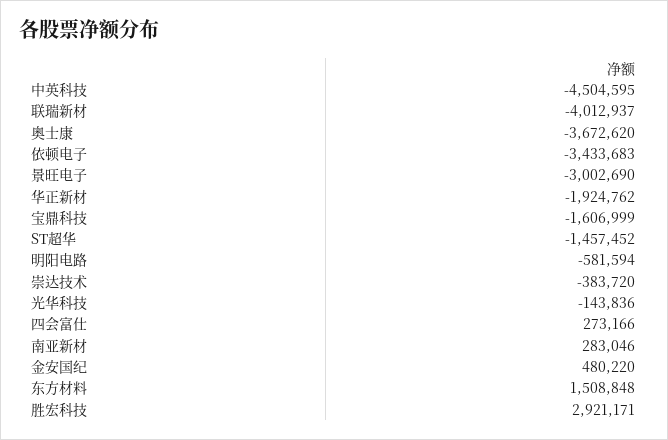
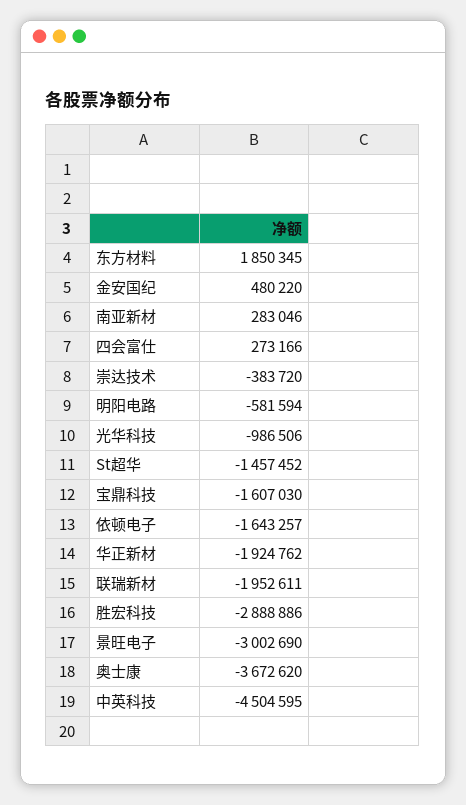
联瑞新材: -4012937 -> -1952611
依顿电子: -3433683 -> -1643257
宝鼎科技: -1606999 -> -1607030
光华科技: -143836 -> -986506
东方材料: 1508848 -> 1850345
胜宏科技: 2921171 -> -2888886

